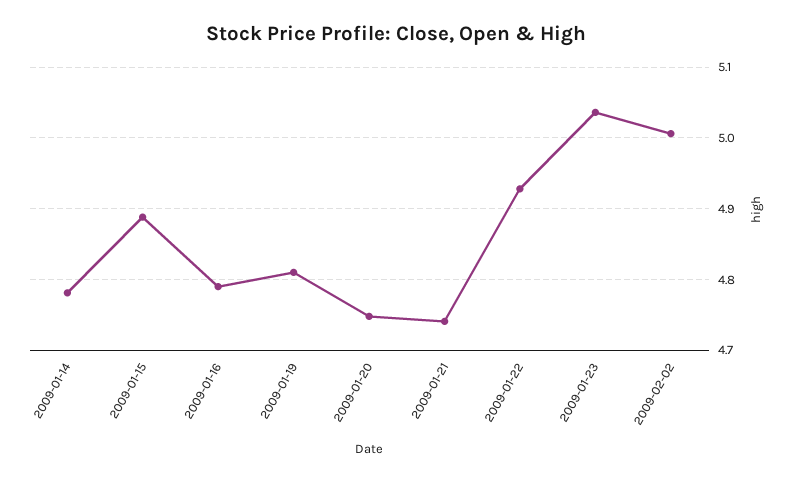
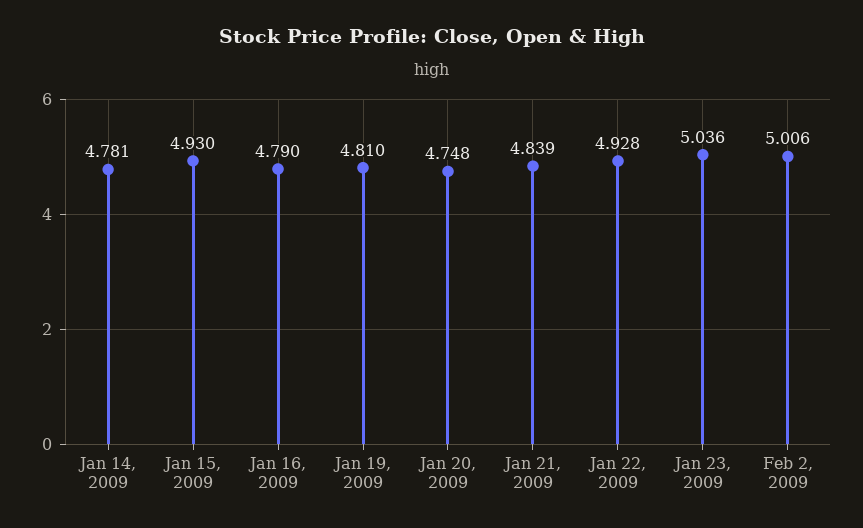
2009-01-15: 4.89 -> 4.93
2009-01-21: 4.74 -> 4.839

